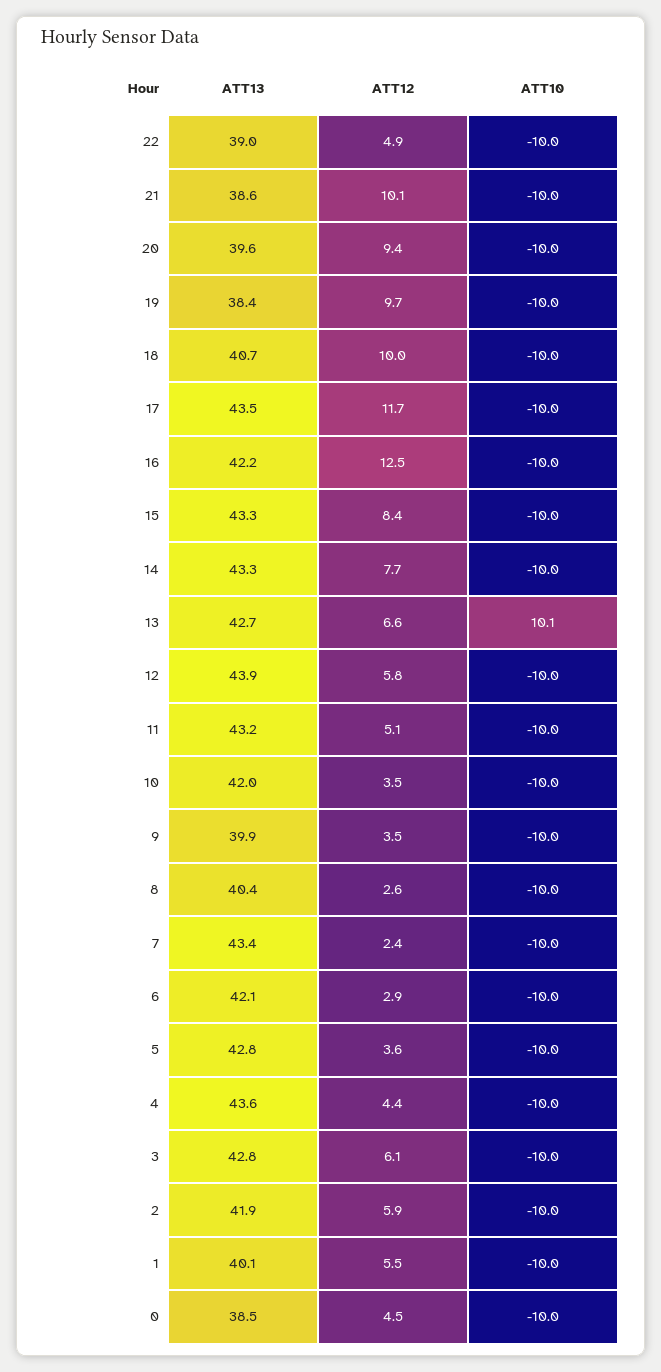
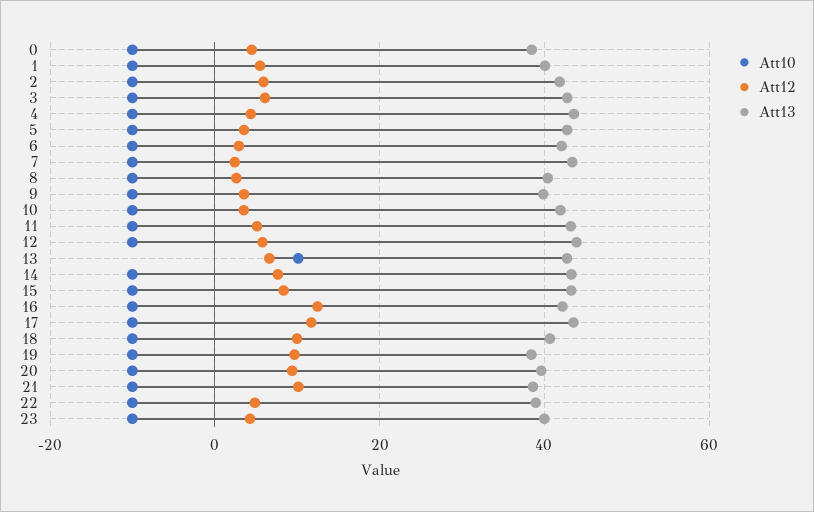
ATT10, 23: none -> -10
ATT12, 23: none -> 4
ATT13, 23: none -> 40

